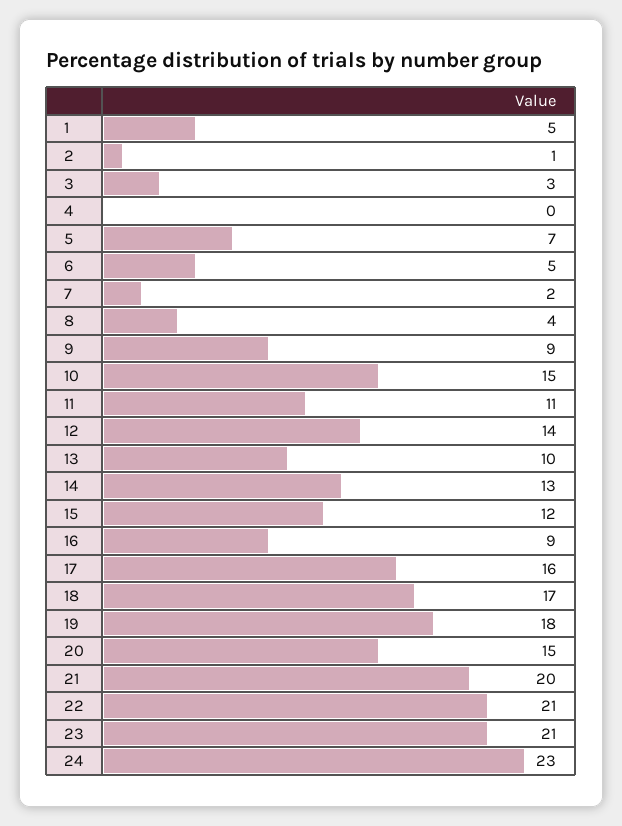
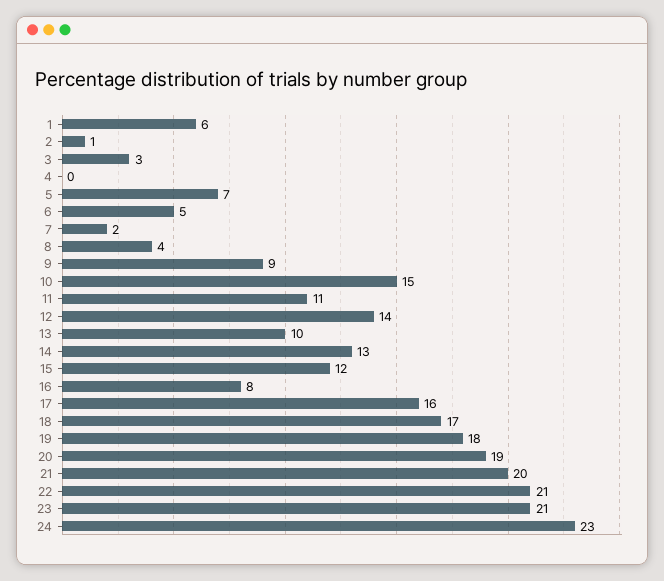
1: 5 -> 6
16: 9 -> 8
20: 15 -> 19

